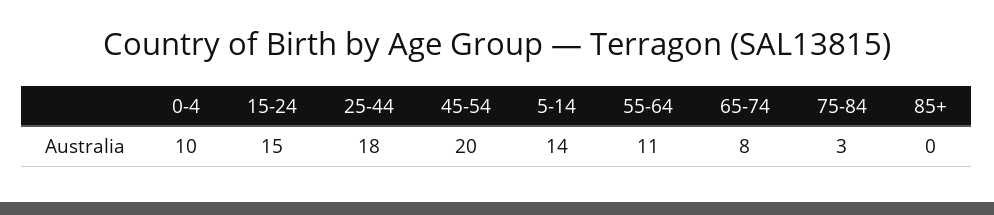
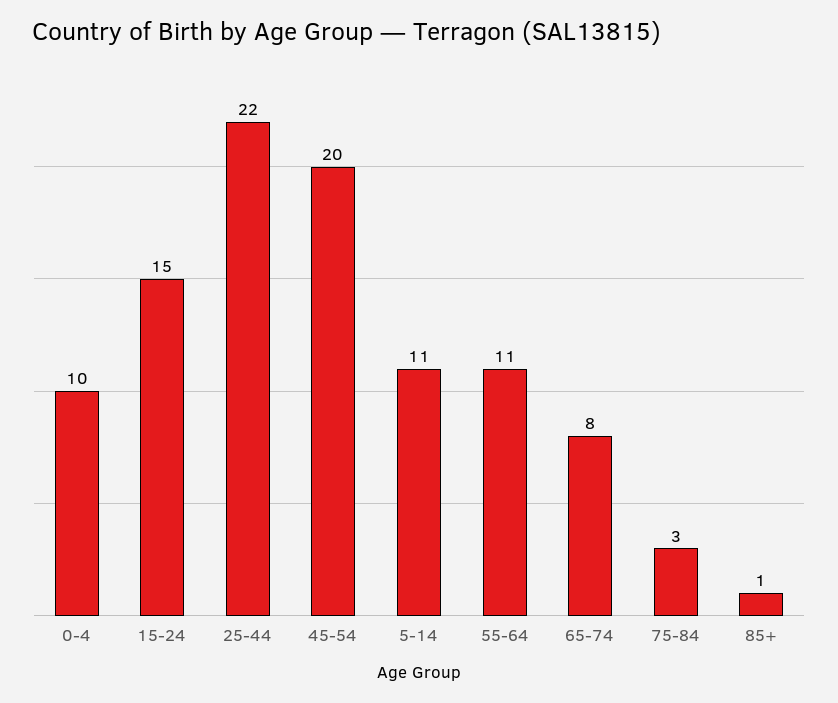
25-44: 18 -> 22
5-14: 14 -> 11
85+: 0 -> 1

